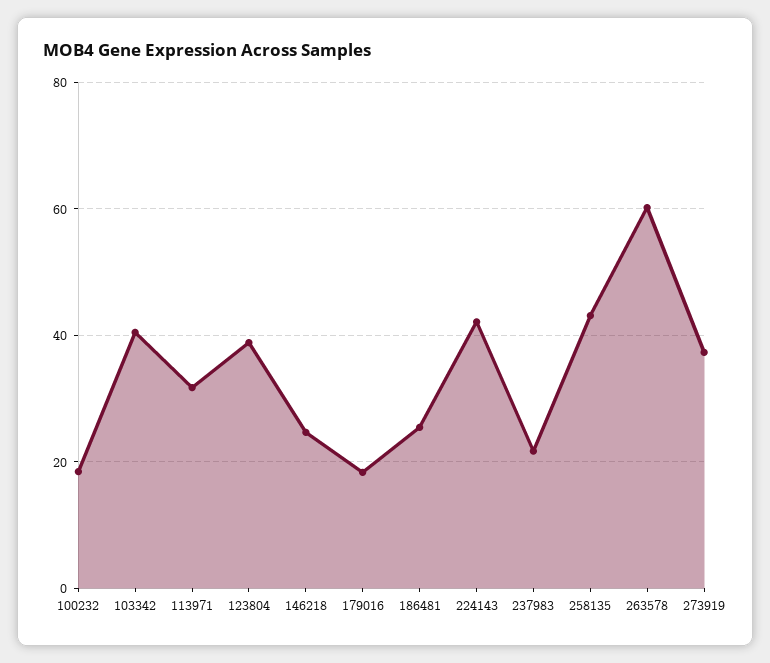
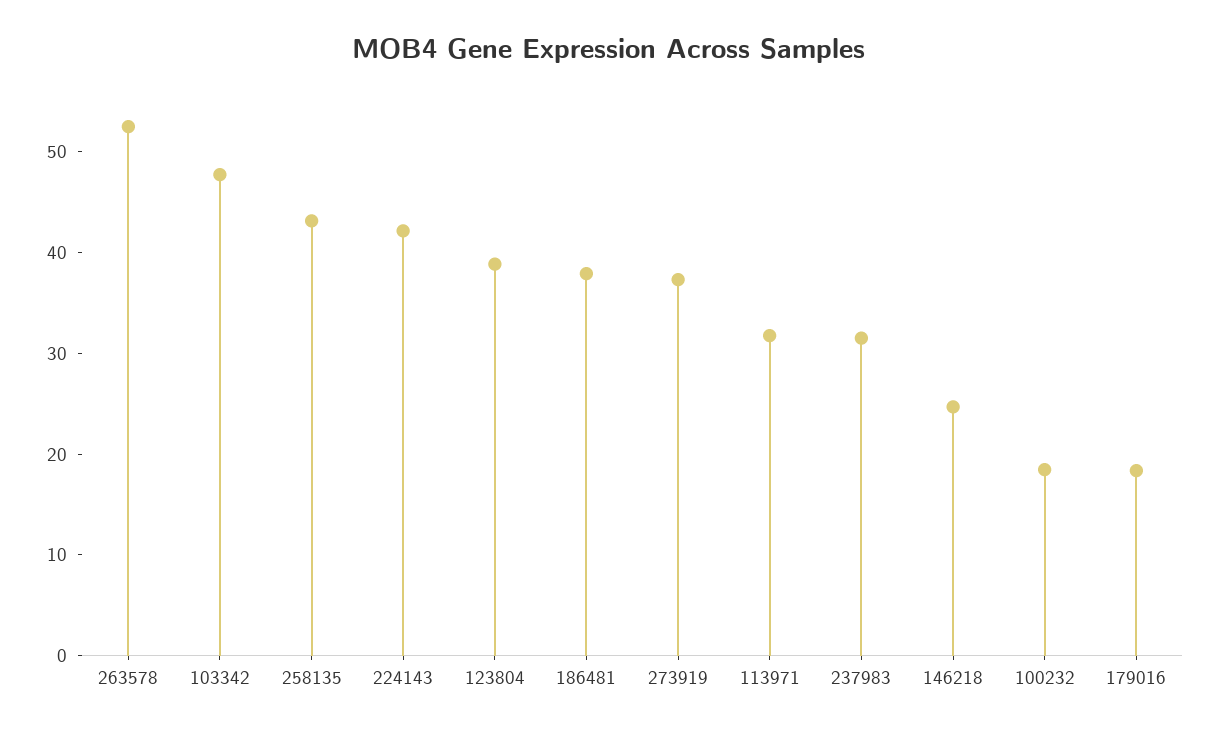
103342: 40 -> 48
186481: 26 -> 38
237983: 22 -> 32
263578: 60 -> 52

